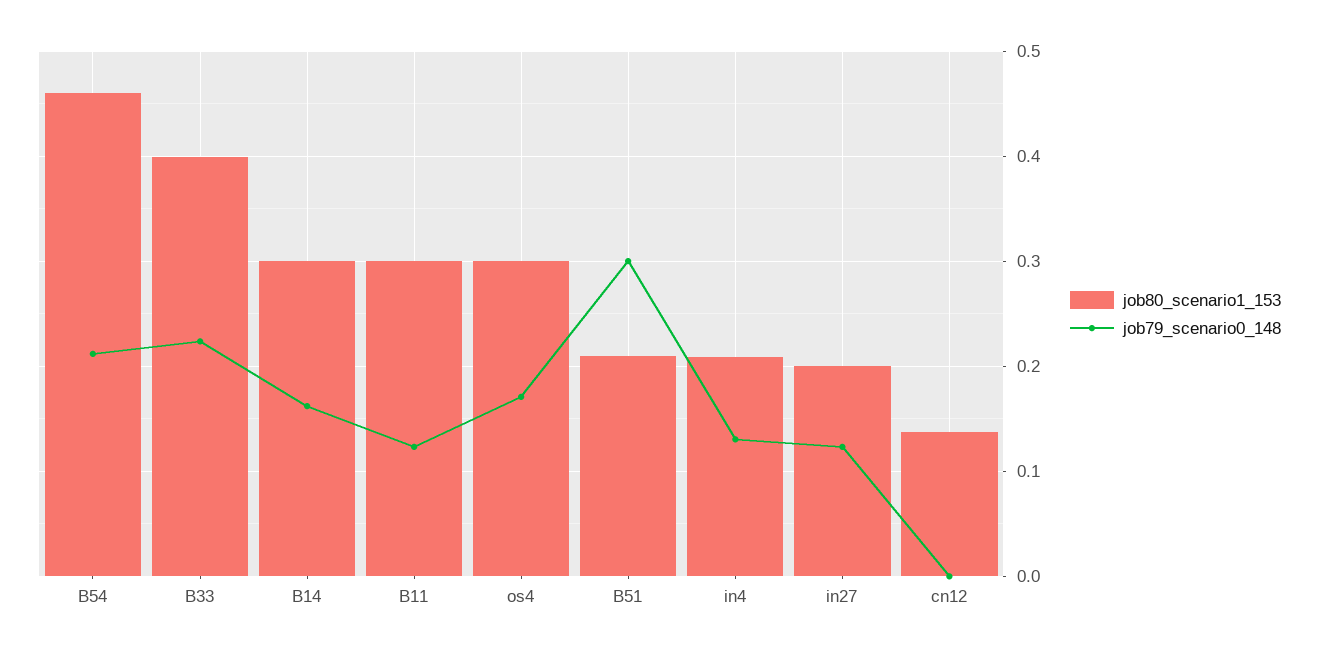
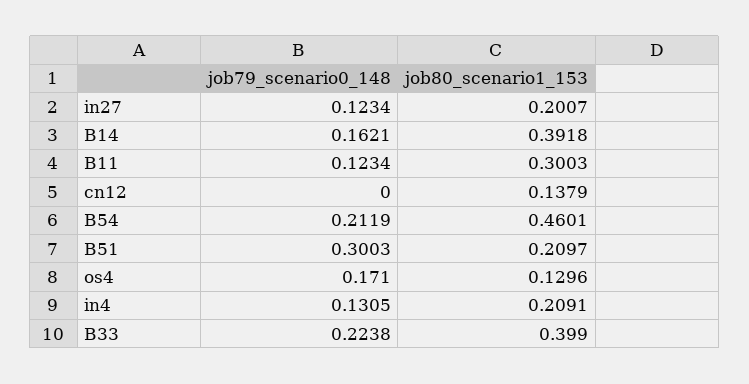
job80_scenario1_153, B14: 0.3 -> 0.3918
job80_scenario1_153, os4: 0.3 -> 0.1296

